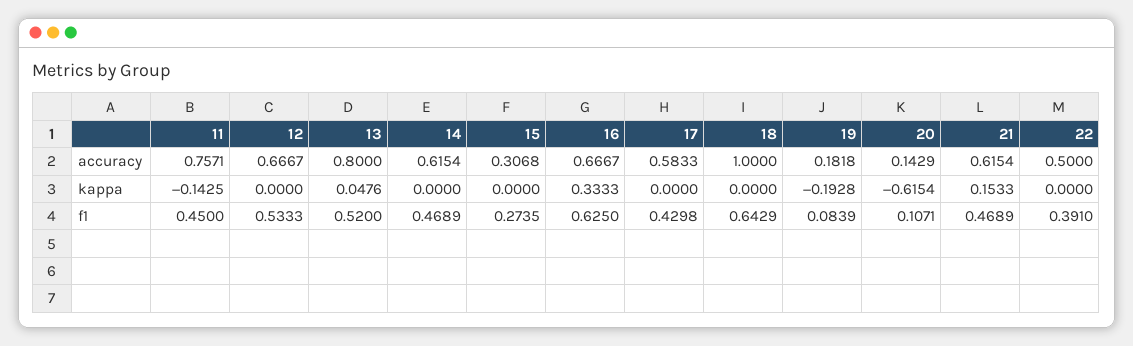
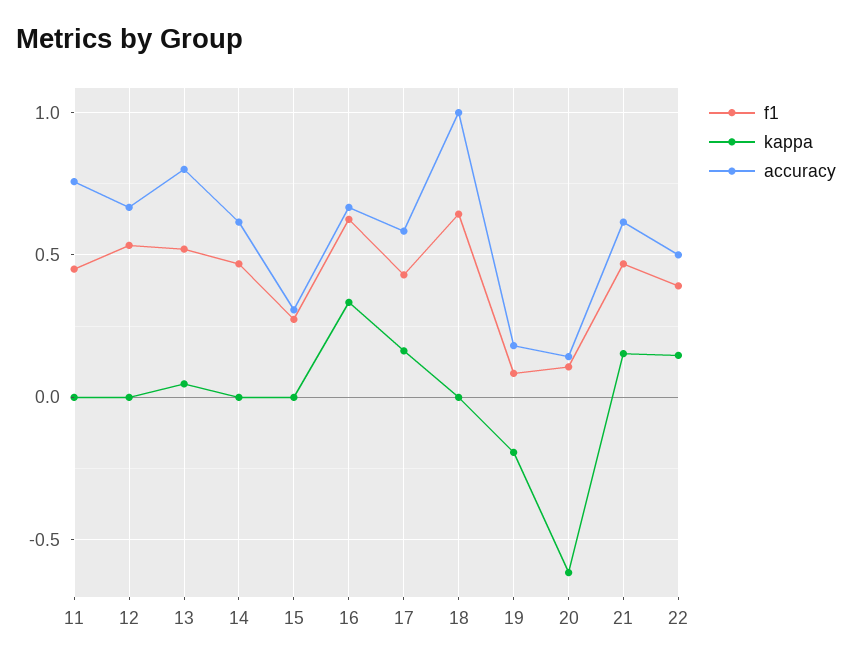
kappa, 11: -0.1425 -> 0
kappa, 17: 0 -> 0.15
kappa, 22: 0 -> 0.15

